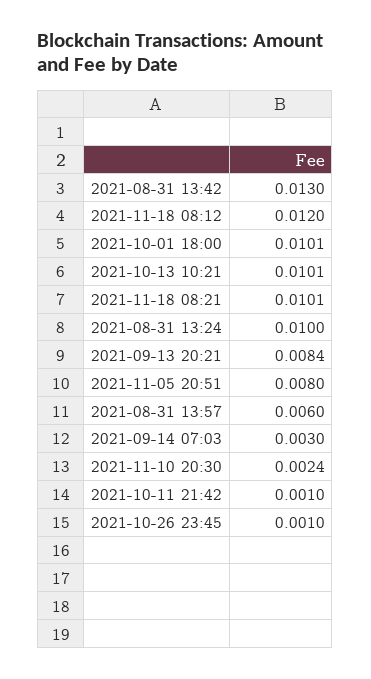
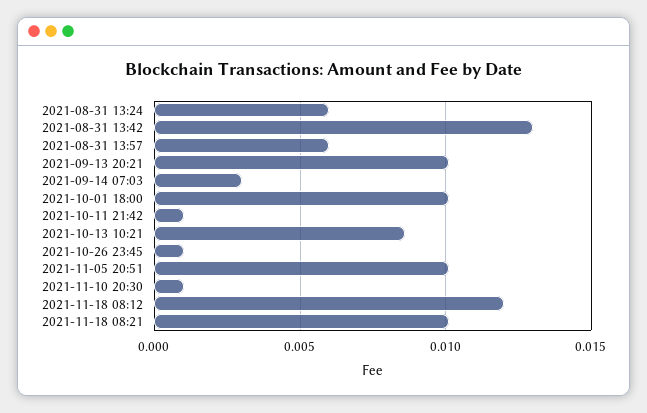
2021-10-13 10:21: 0.0101 -> 0.0085
2021-08-31 13:24: 0.01 -> 0.006
2021-09-13 20:21: 0.0084 -> 0.01
2021-11-05 20:51: 0.008 -> 0.01
2021-11-10 20:30: 0.0024 -> 0.001

